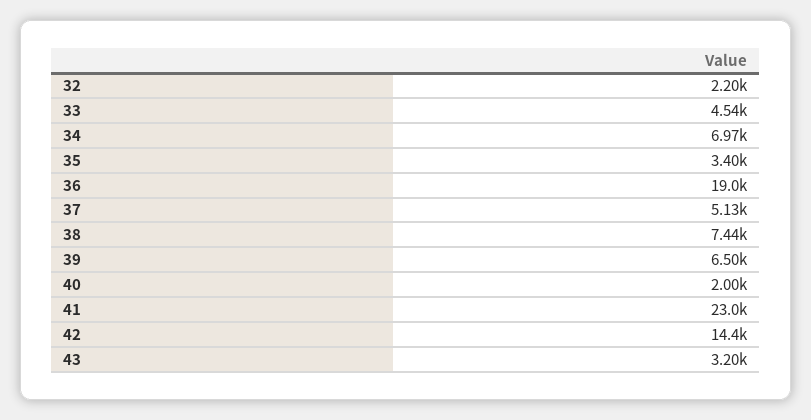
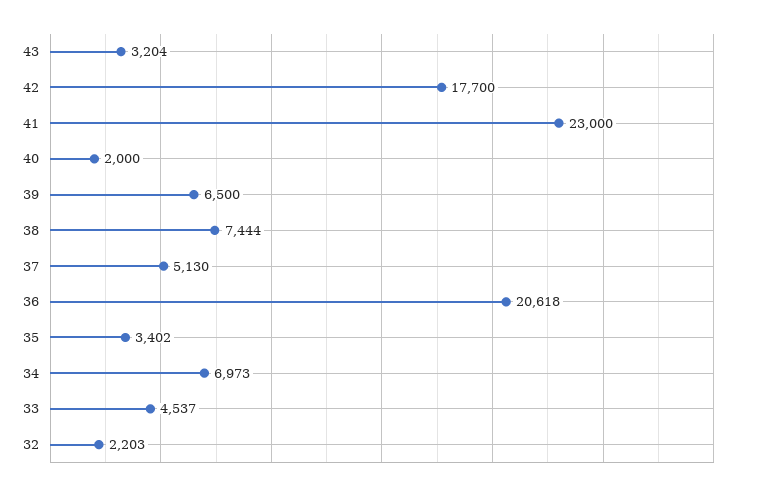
36: 19000 -> 20618
42: 14400 -> 17700

